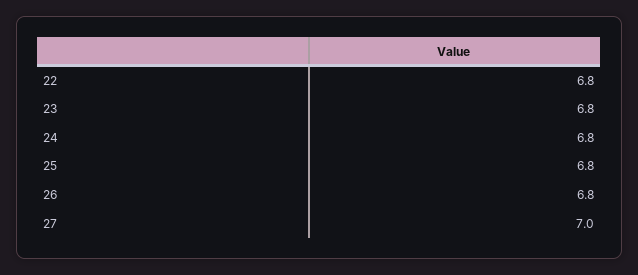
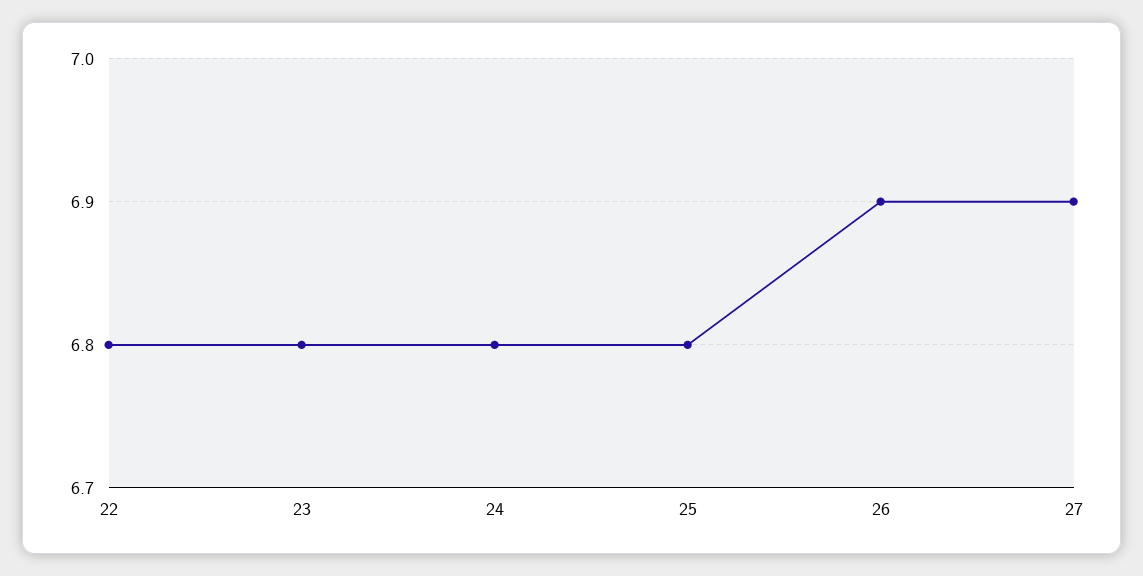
26: 6.8 -> 6.9
27: 7 -> 6.9

